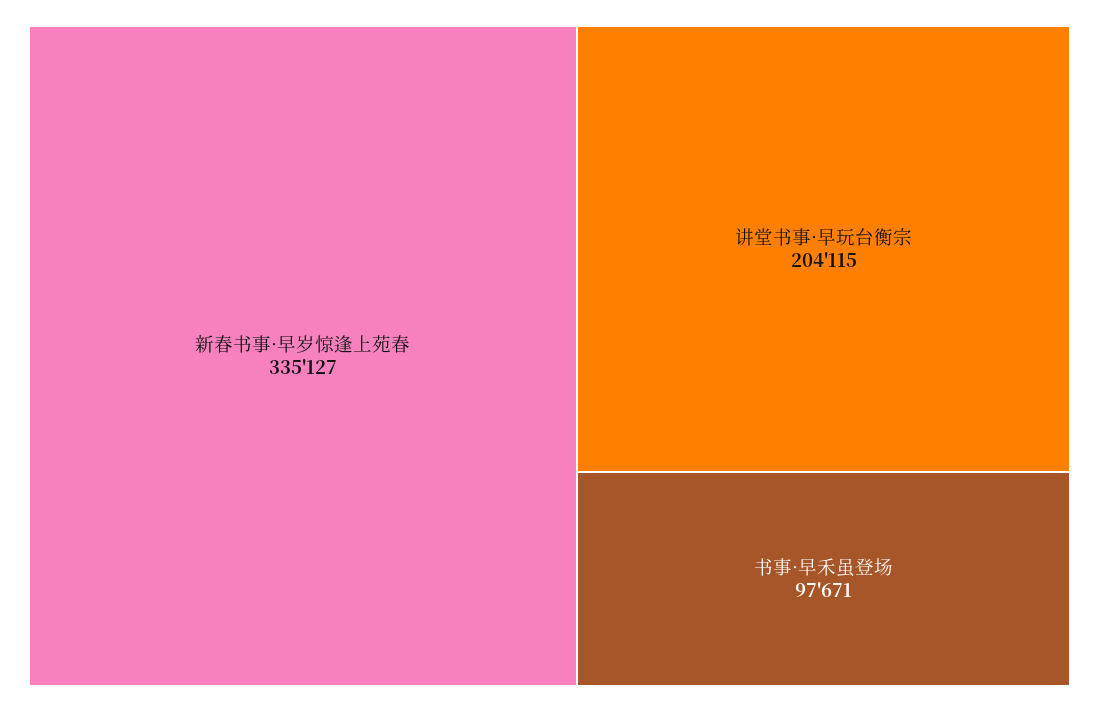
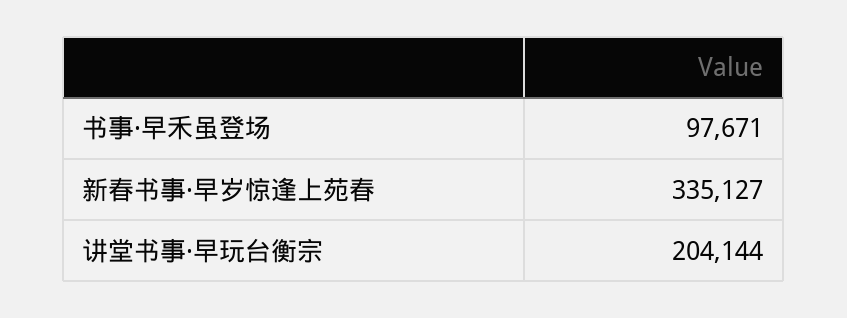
讲堂书事·早玩台衡宗: 204115 -> 204144

